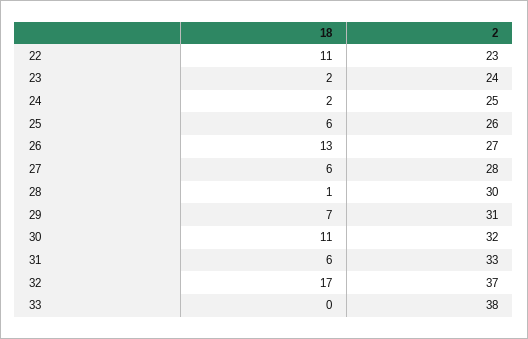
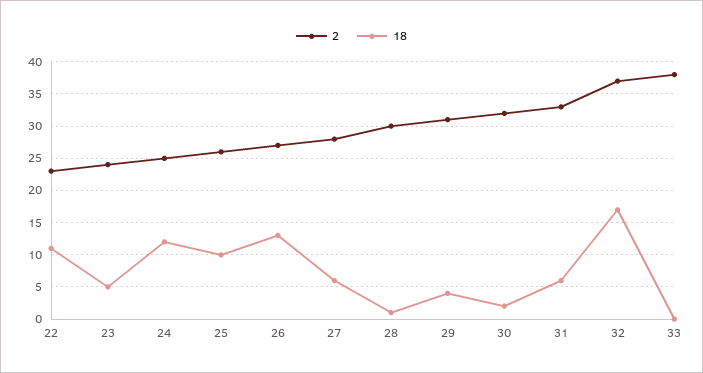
18, 23: 2 -> 5
18, 24: 2 -> 12
18, 25: 6 -> 10
18, 29: 7 -> 4
18, 30: 11 -> 2

